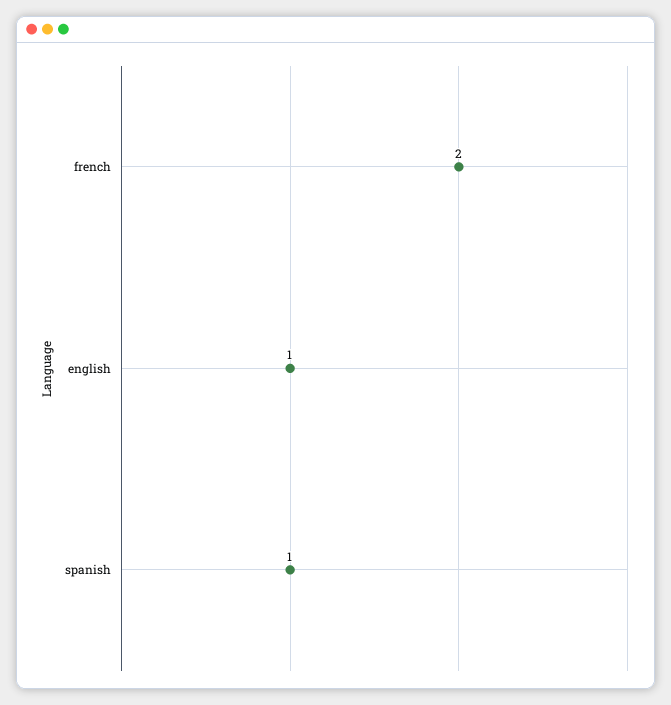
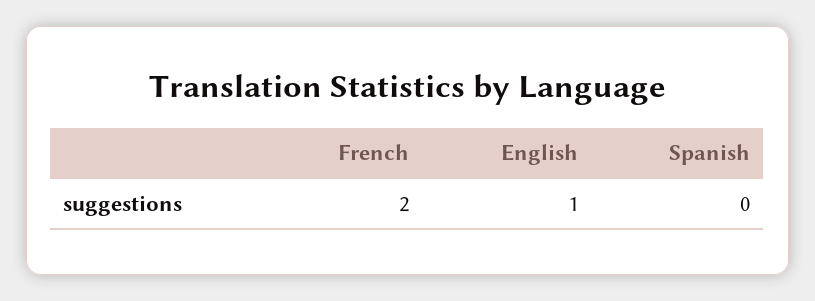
spanish: 1 -> 0

